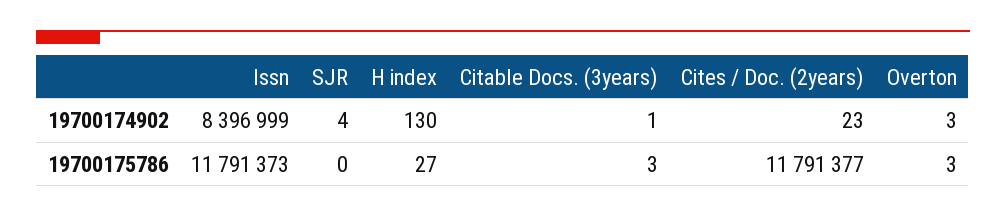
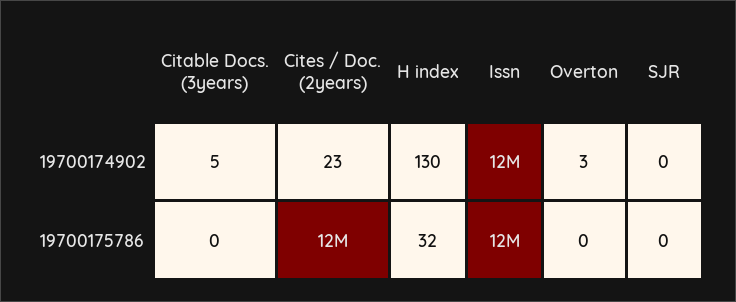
Issn, 19700174902: 8396999 -> 12000000
SJR, 19700174902: 4 -> 0
Citable Docs. (3years), 19700174902: 1 -> 5
H index, 19700175786: 27 -> 32
Citable Docs. (3years), 19700175786: 3 -> 0
Overton, 19700175786: 3 -> 0

